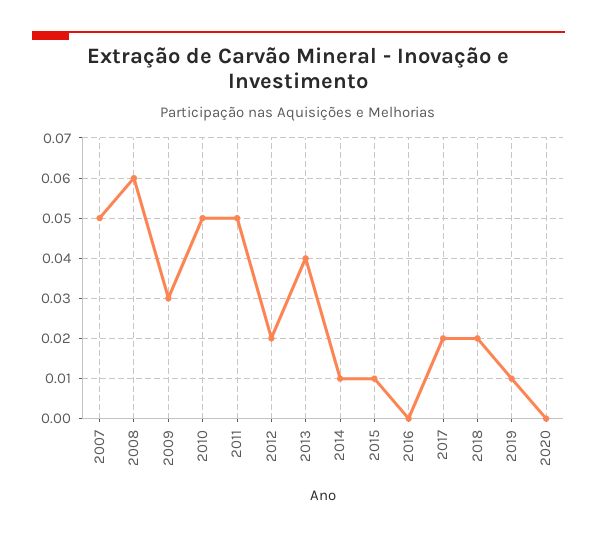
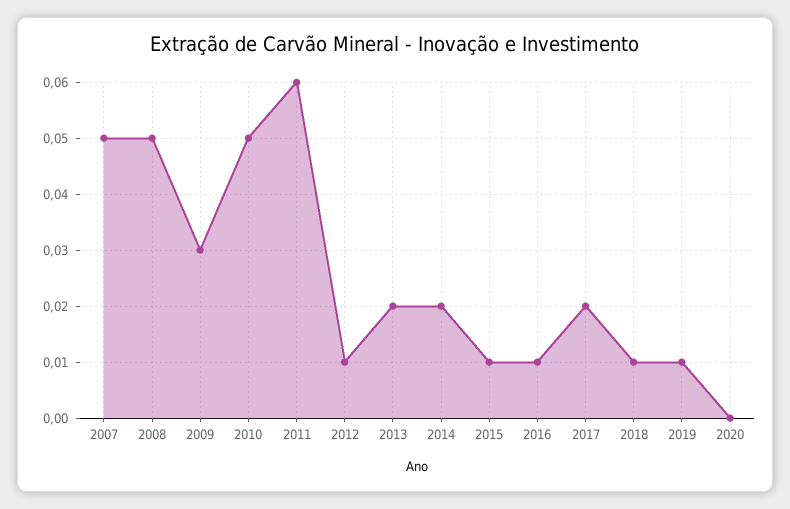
2008: 0.06 -> 0.05
2011: 0.05 -> 0.06
2012: 0.02 -> 0.01
2013: 0.04 -> 0.02
2014: 0.01 -> 0.02
2016: 0 -> 0.01
2018: 0.02 -> 0.01

